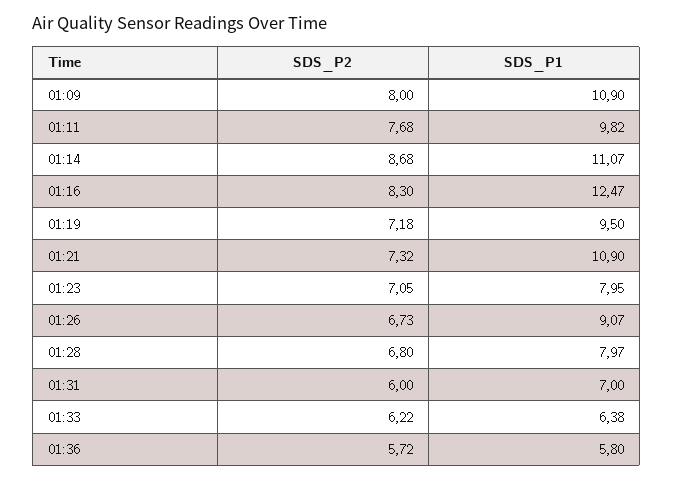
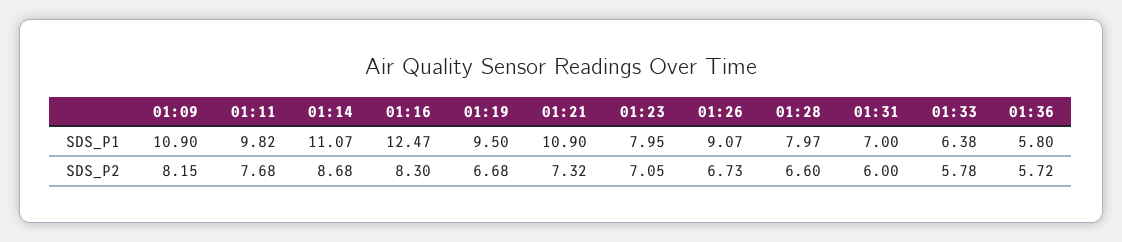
SDS_P2, 01:09: 8 -> 8.15
SDS_P2, 01:19: 7.18 -> 6.68
SDS_P2, 01:28: 6.8 -> 6.6
SDS_P2, 01:33: 6.22 -> 5.78

